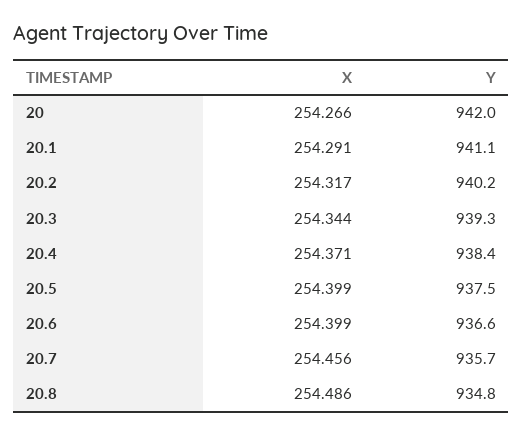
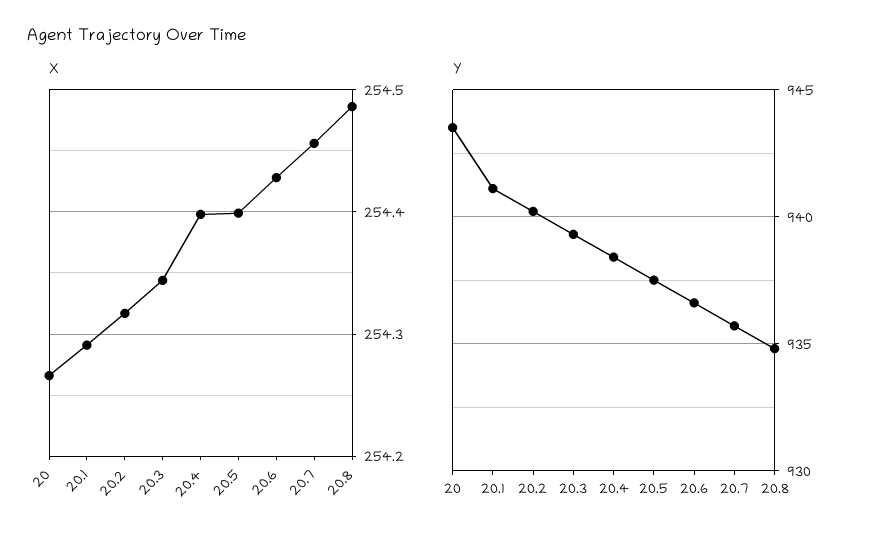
Y, 20: 942 -> 943.5
X, 20.4: 254.371 -> 254.4
X, 20.6: 254.399 -> 254.43

